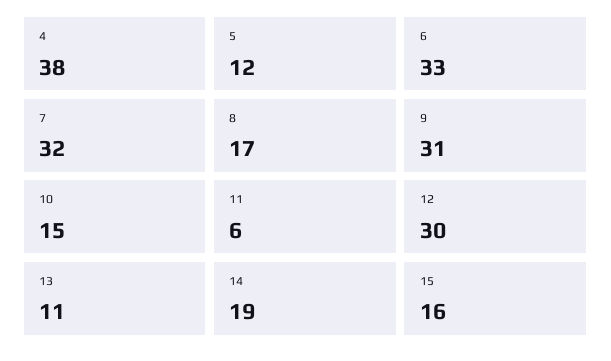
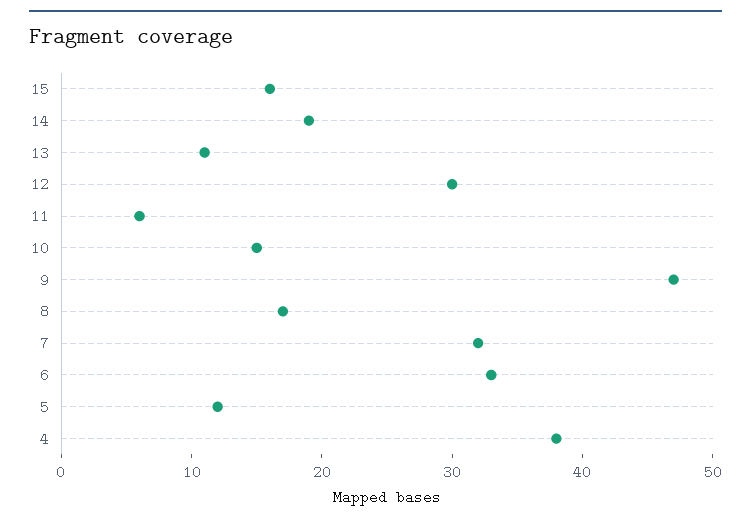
9: 31 -> 47

